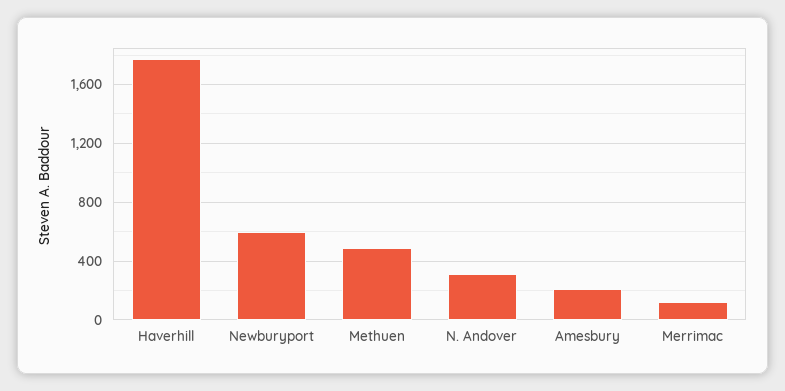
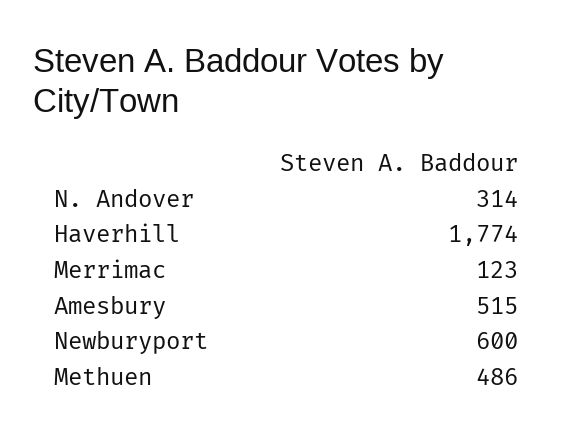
Amesbury: 200 -> 515

